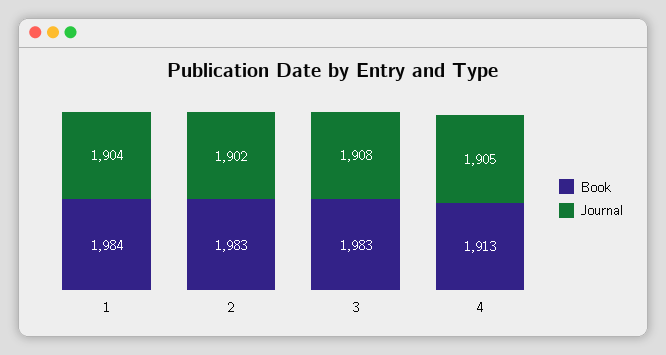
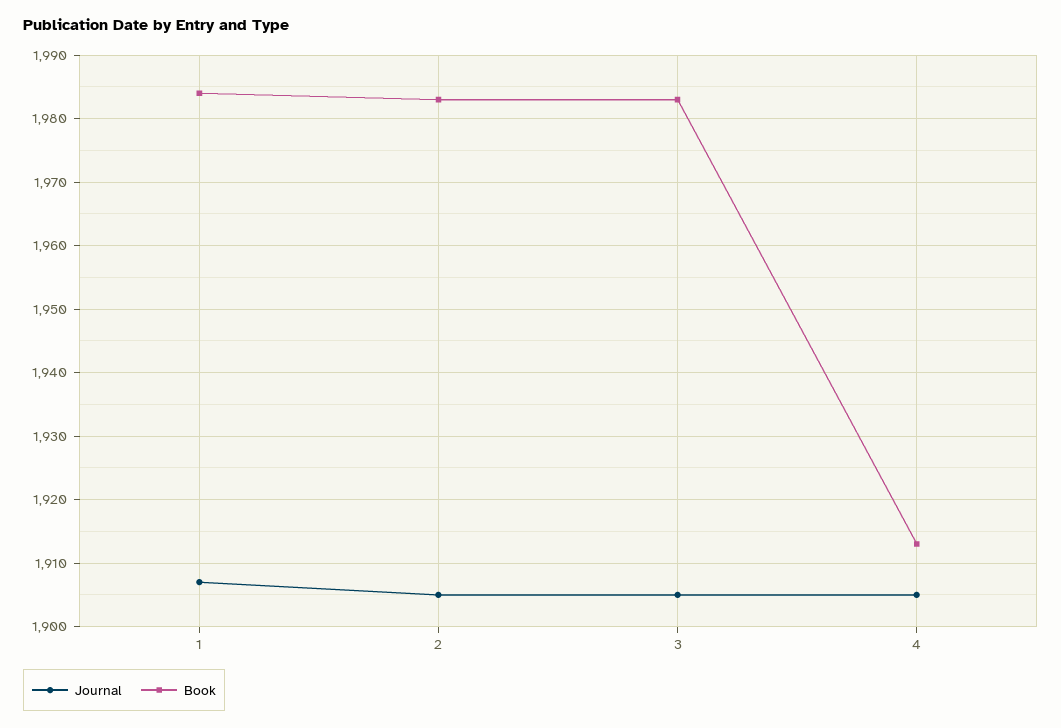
Journal, 1: 1904 -> 1907
Journal, 2: 1902 -> 1905
Journal, 3: 1908 -> 1905

